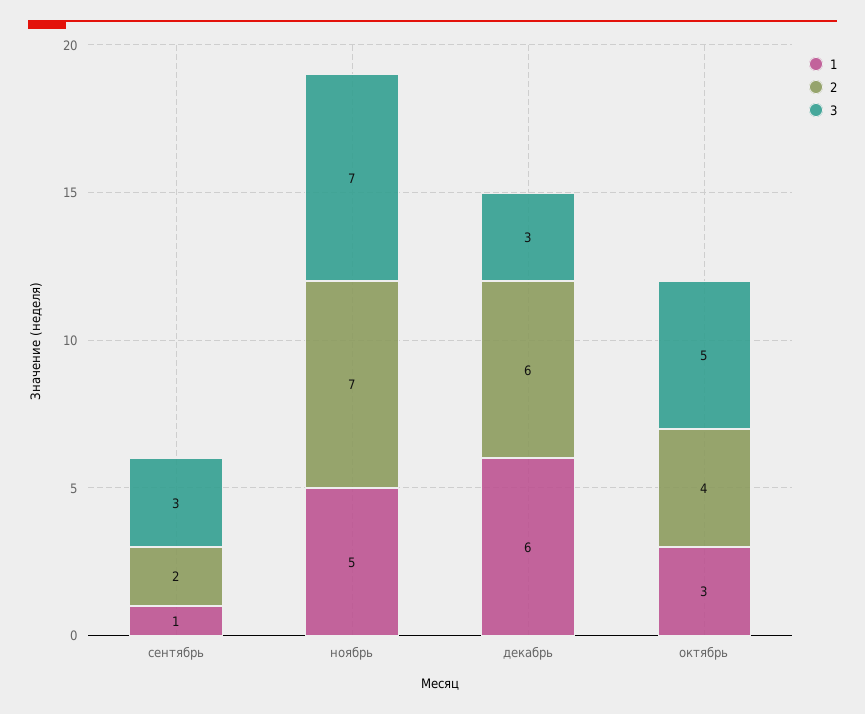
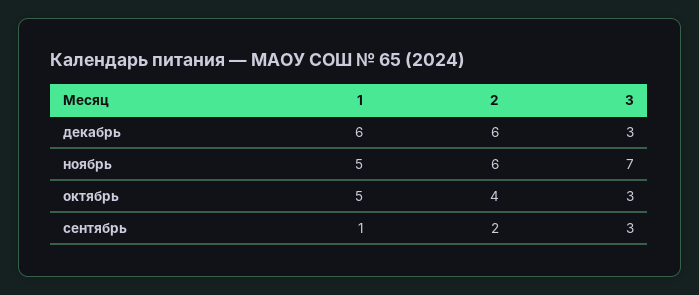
2, ноябрь: 7 -> 6
1, октябрь: 3 -> 5
3, октябрь: 5 -> 3

